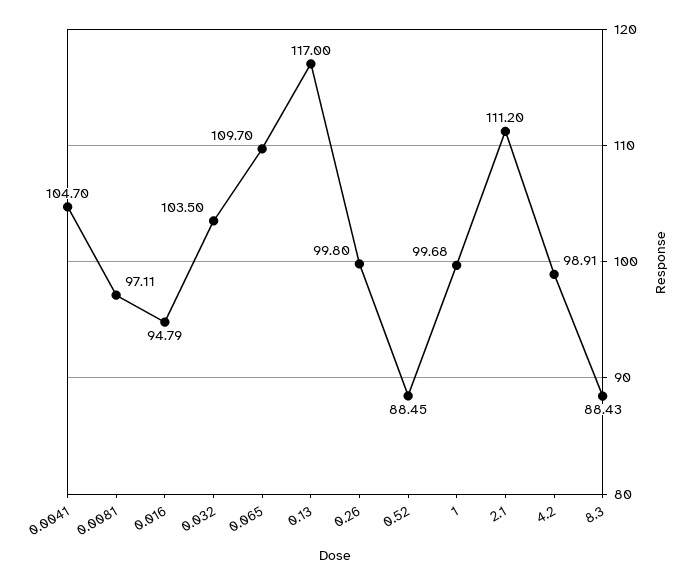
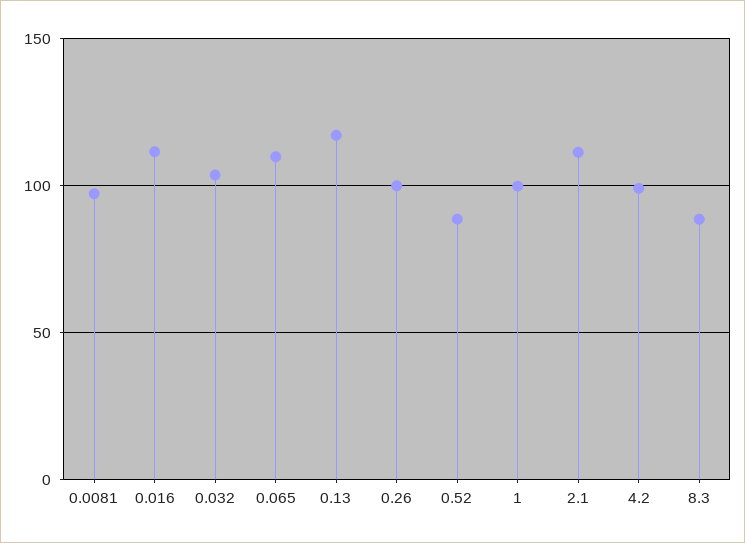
0.0041: 104.7 -> none
0.016: 94.79 -> 110

